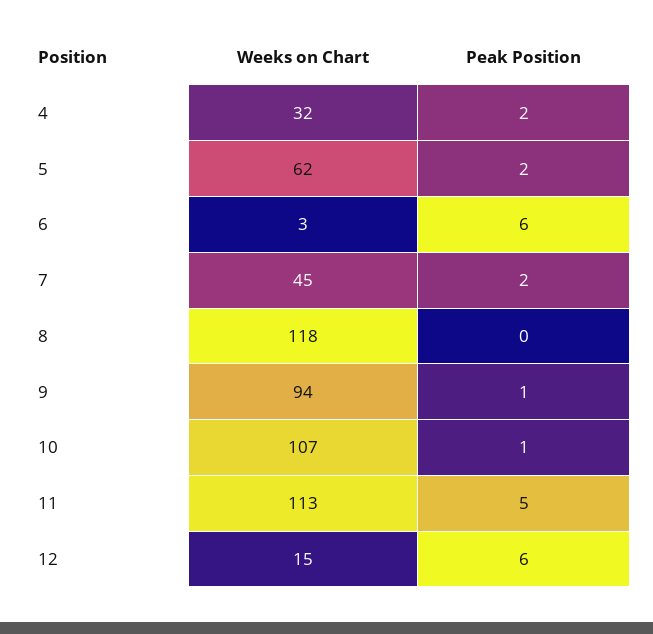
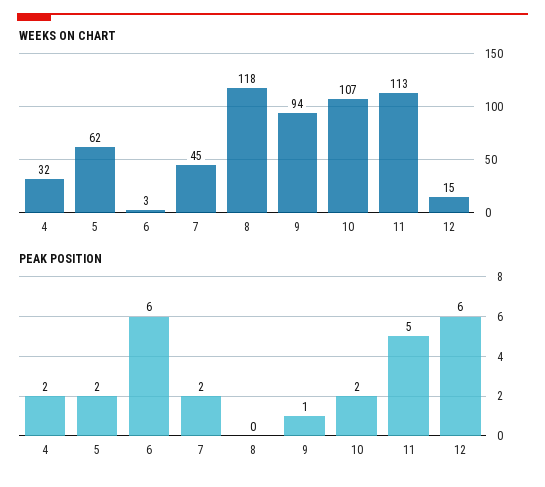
Peak Position, 10: 1 -> 2

